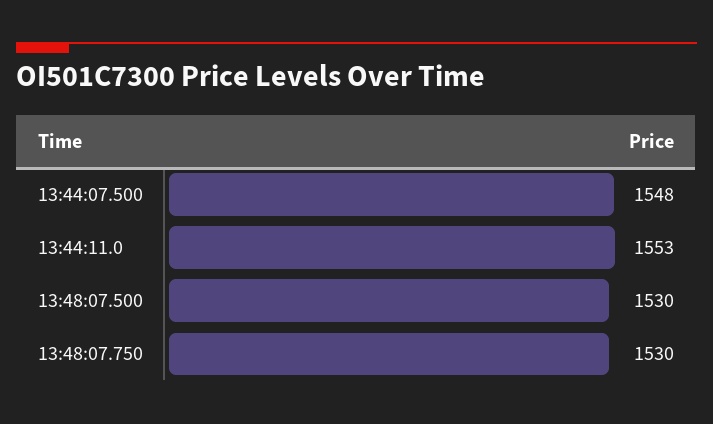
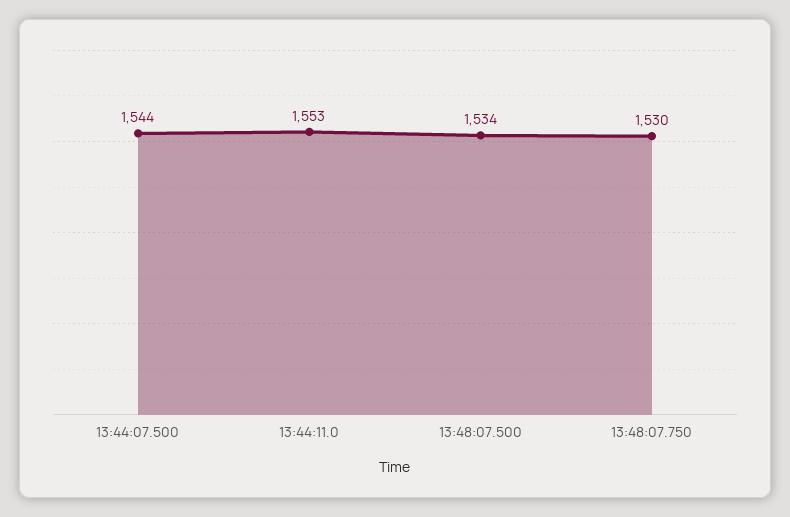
13:44:07.500: 1548 -> 1544
13:48:07.500: 1530 -> 1534

